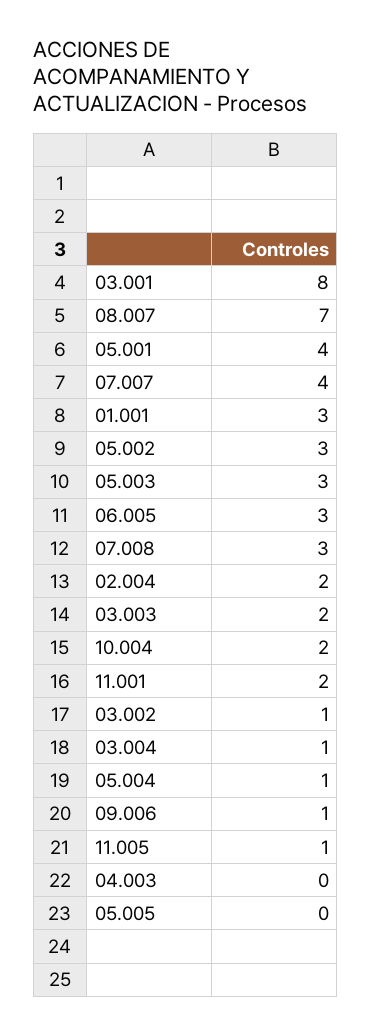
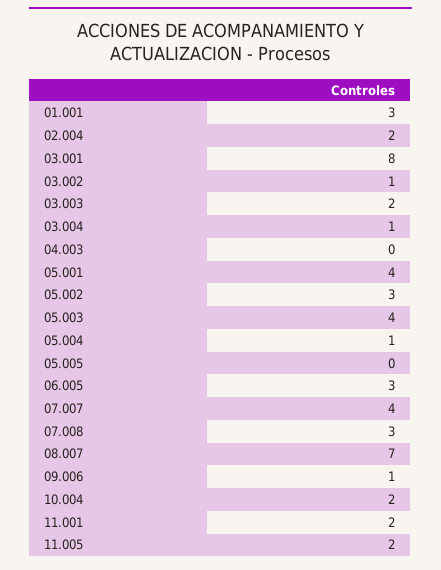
05.003: 3 -> 4
11.005: 1 -> 2

